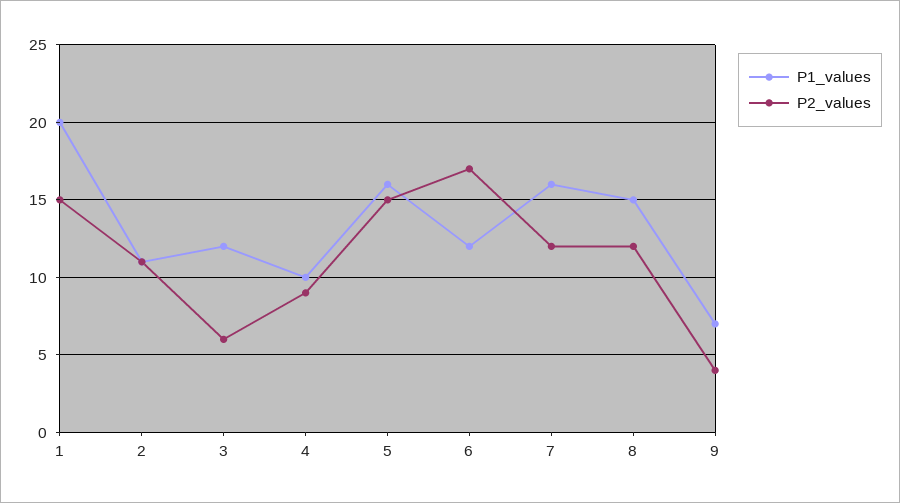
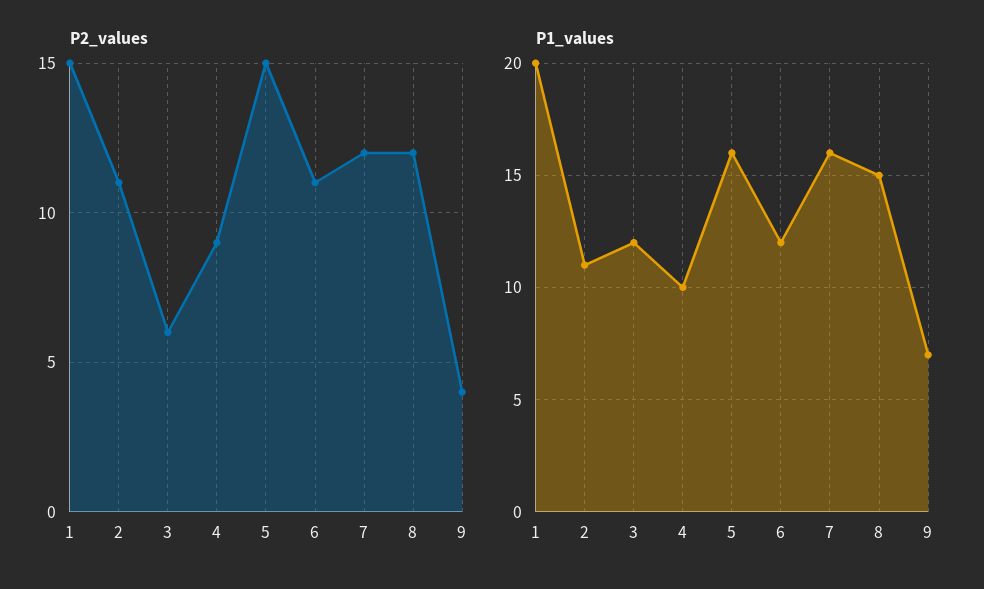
P2_values, 6: 17 -> 11

